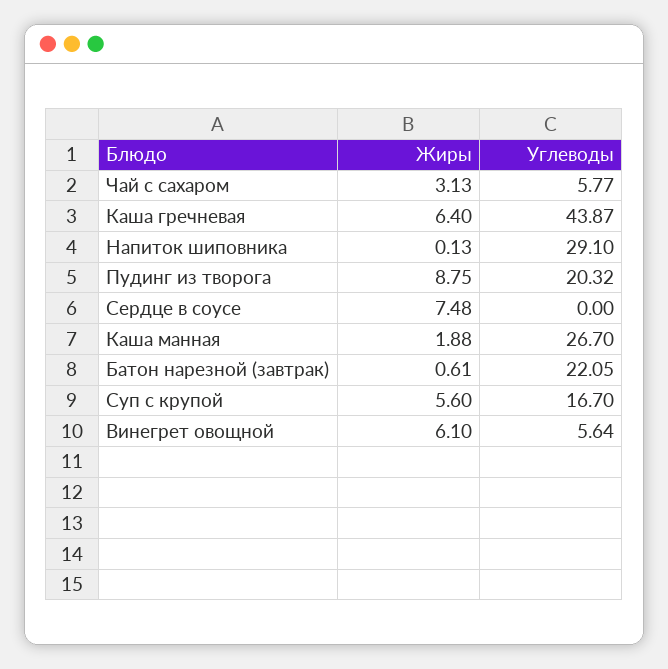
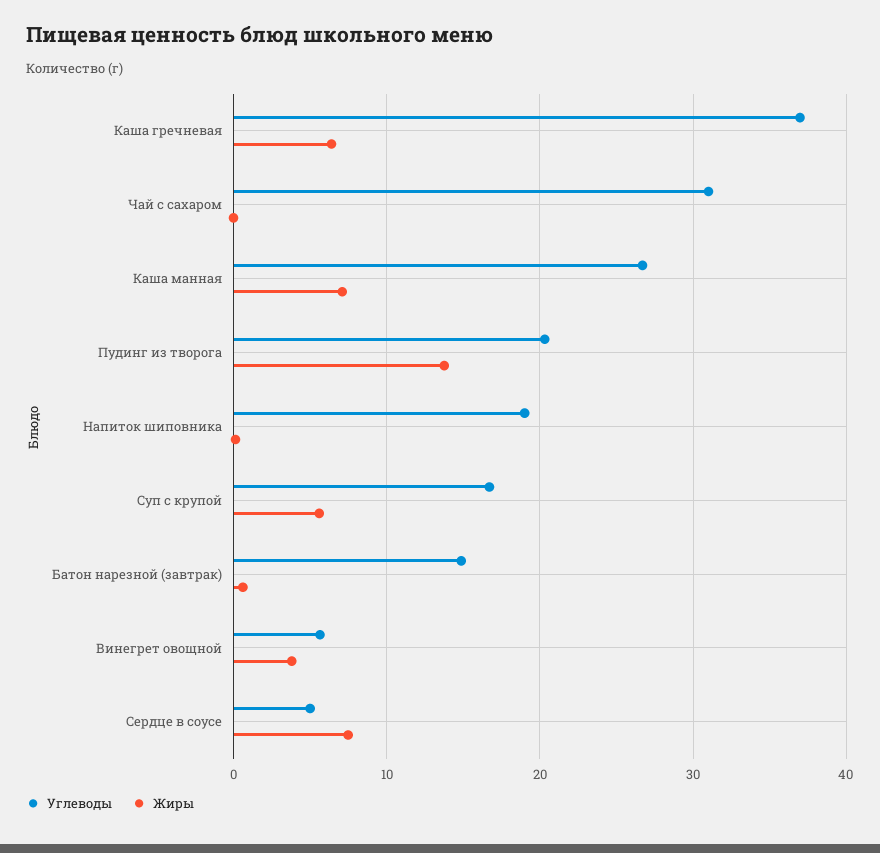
Жиры, Чай с сахаром: 3.13 -> 0
Углеводы, Чай с сахаром: 5.77 -> 31
Углеводы, Каша гречневая: 43.87 -> 37
Углеводы, Напиток шиповника: 29.1 -> 19
Жиры, Пудинг из творога: 8.75 -> 14
Углеводы, Сердце в соусе: 0 -> 5
Жиры, Каша манная: 1.88 -> 7
Углеводы, Батон нарезной (завтрак): 22.05 -> 15
Жиры, Винегрет овощной: 6.1 -> 4

